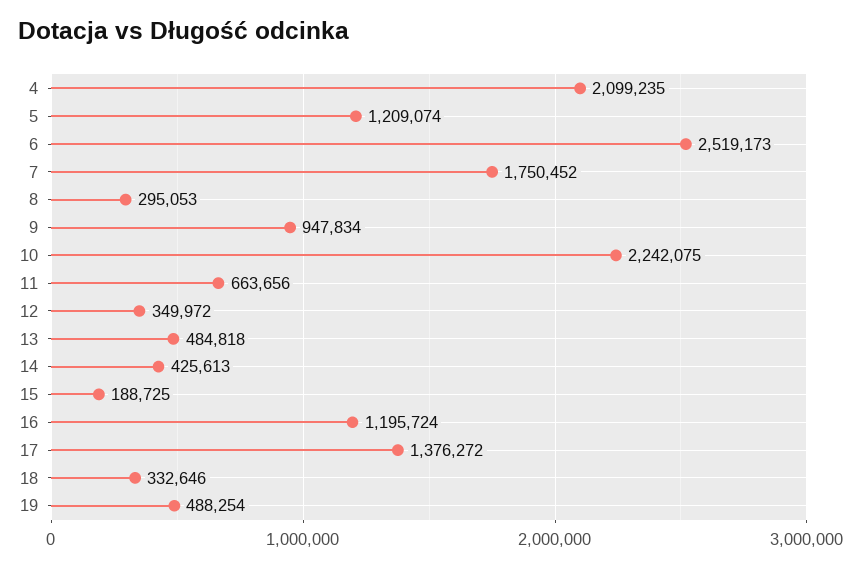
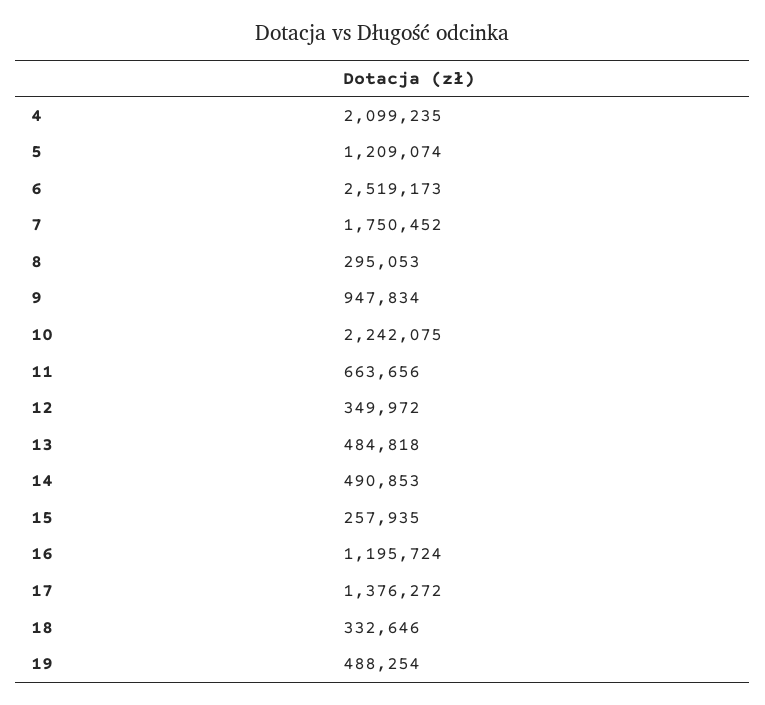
14: 425613 -> 490853
15: 188725 -> 257935

